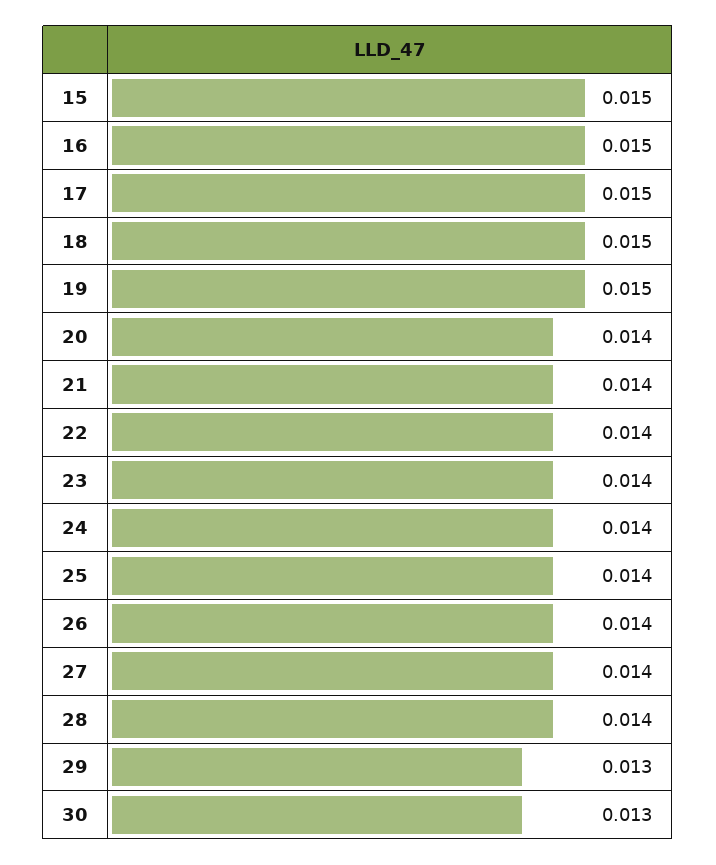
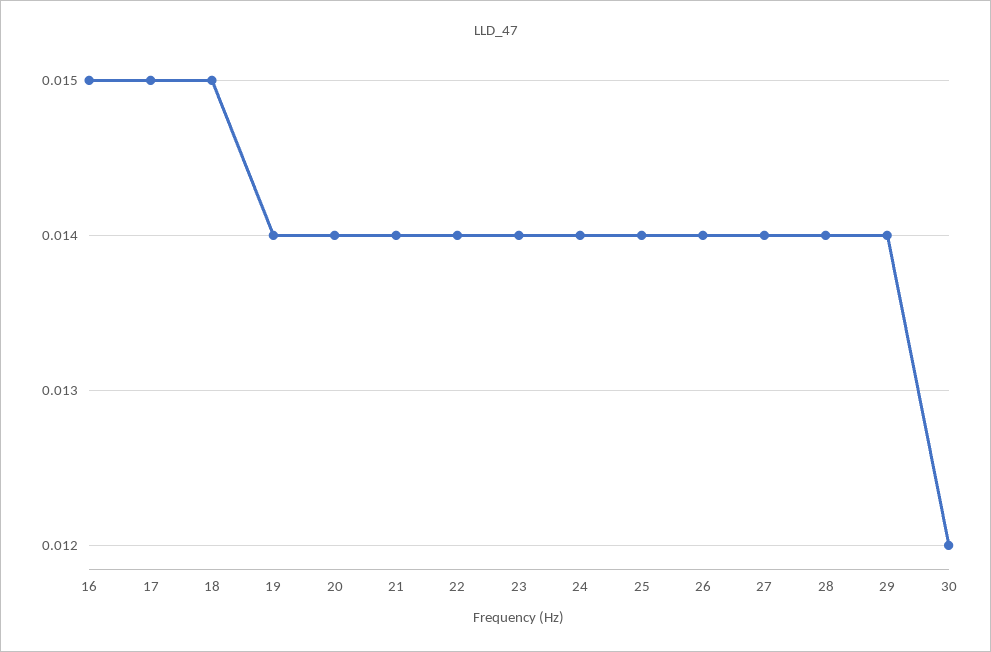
15: 0.015 -> none
19: 0.015 -> 0.014
29: 0.013 -> 0.014
30: 0.013 -> 0.012

